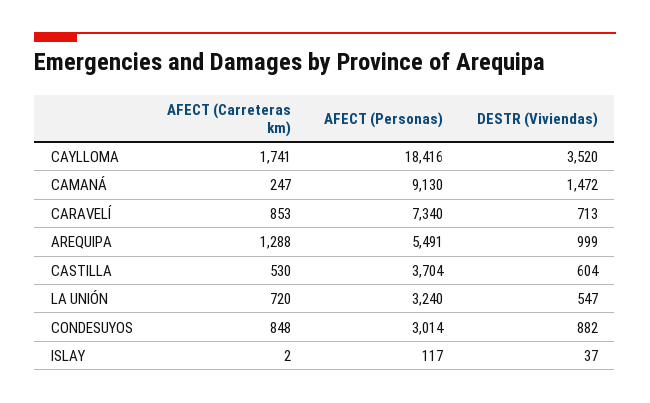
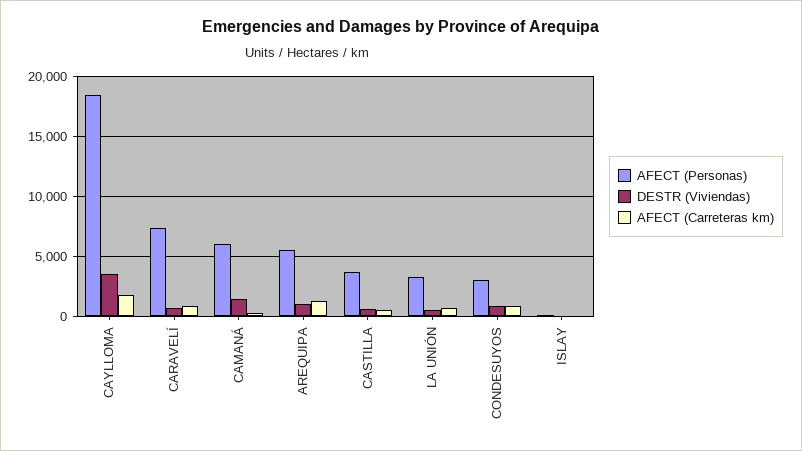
AFECT (Personas), CAMANÁ: 9130 -> 6000

